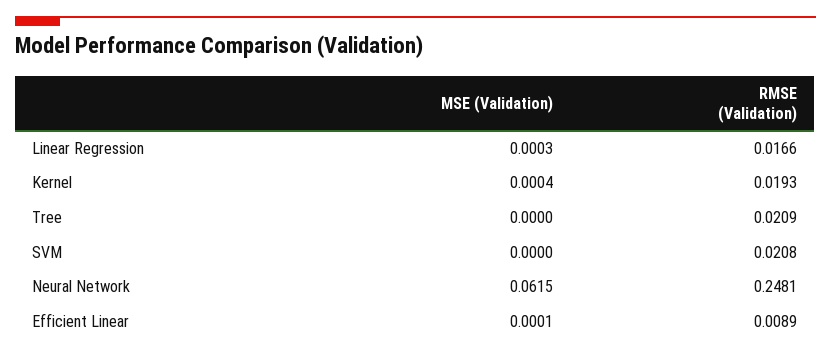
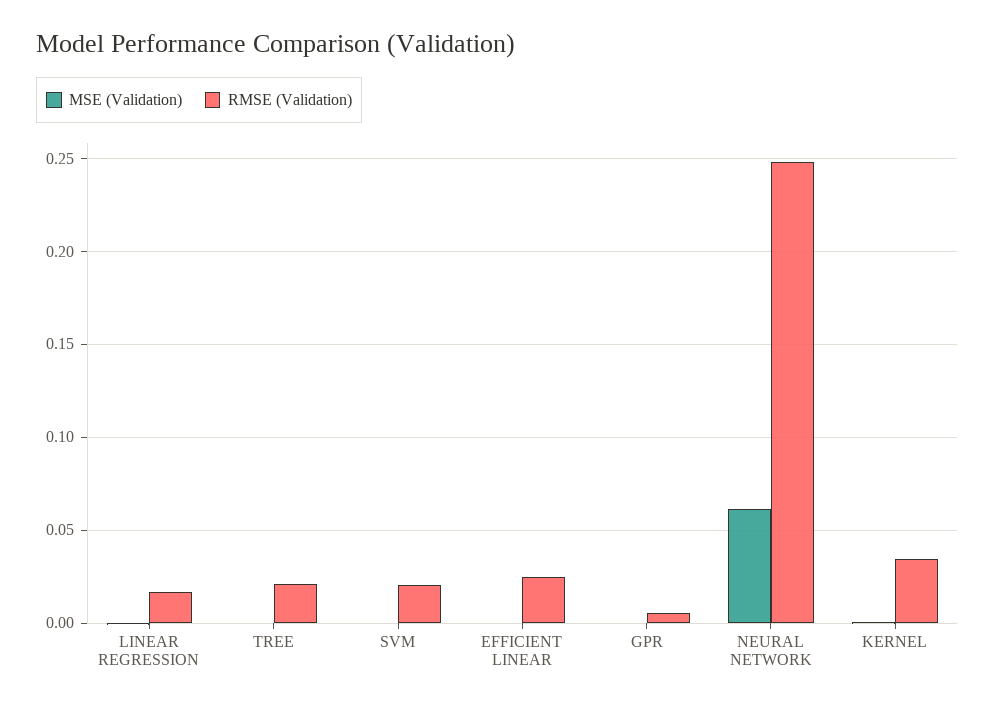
RMSE (Validation), Kernel: 0.0193 -> 0.035
RMSE (Validation), Efficient Linear: 0.0089 -> 0.025
MSE (Validation), GPR: none -> 0
RMSE (Validation), GPR: none -> 0.005

